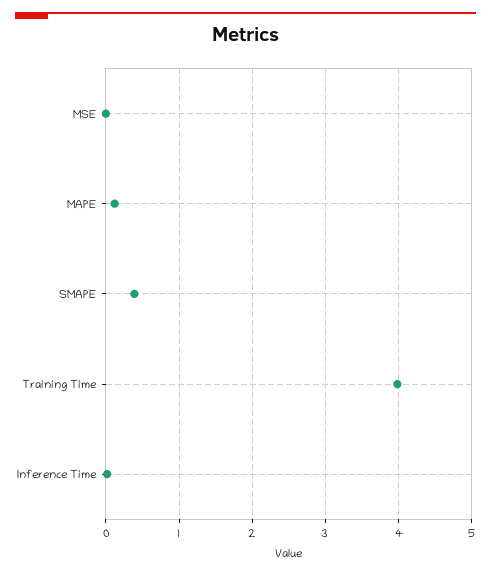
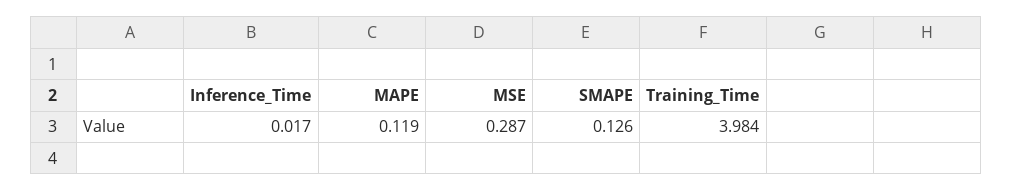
MSE: 0 -> 0.287
SMAPE: 0.4 -> 0.126

